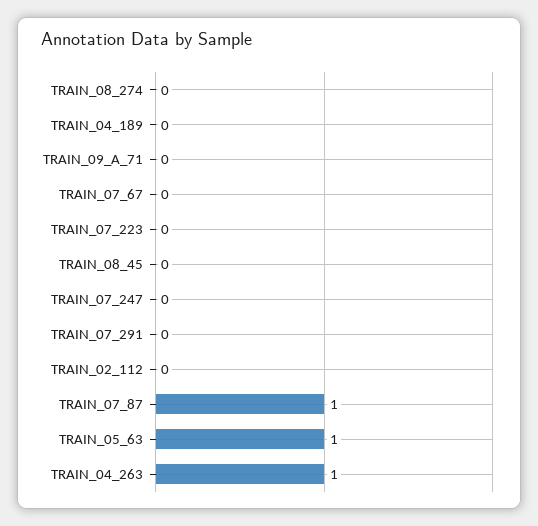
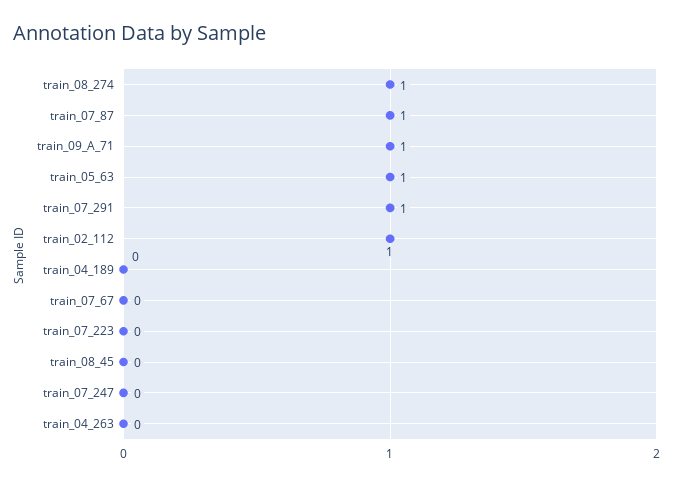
TRAIN_08_274: 0 -> 1
TRAIN_09_A_71: 0 -> 1
TRAIN_07_291: 0 -> 1
TRAIN_02_112: 0 -> 1
TRAIN_04_263: 1 -> 0

